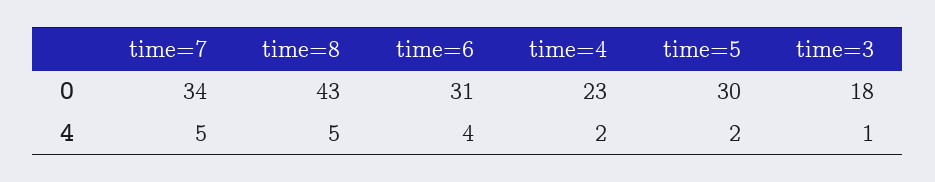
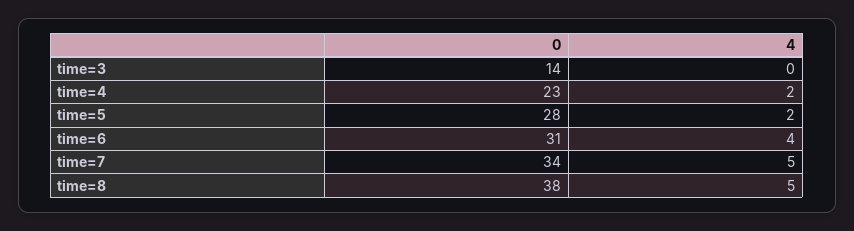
time=8, 0: 43 -> 38
time=5, 0: 30 -> 28
time=3, 0: 18 -> 14
time=3, 4: 1 -> 0

